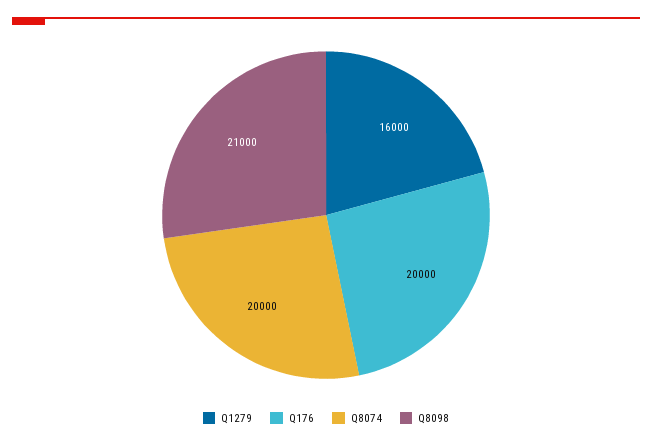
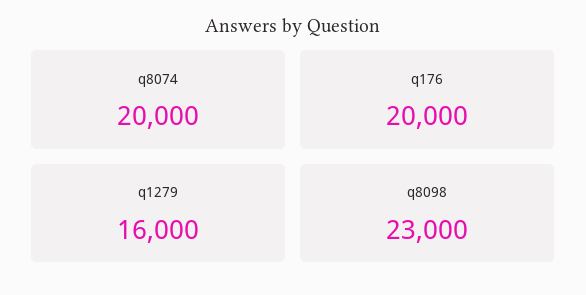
Q8098: 21000 -> 23000

